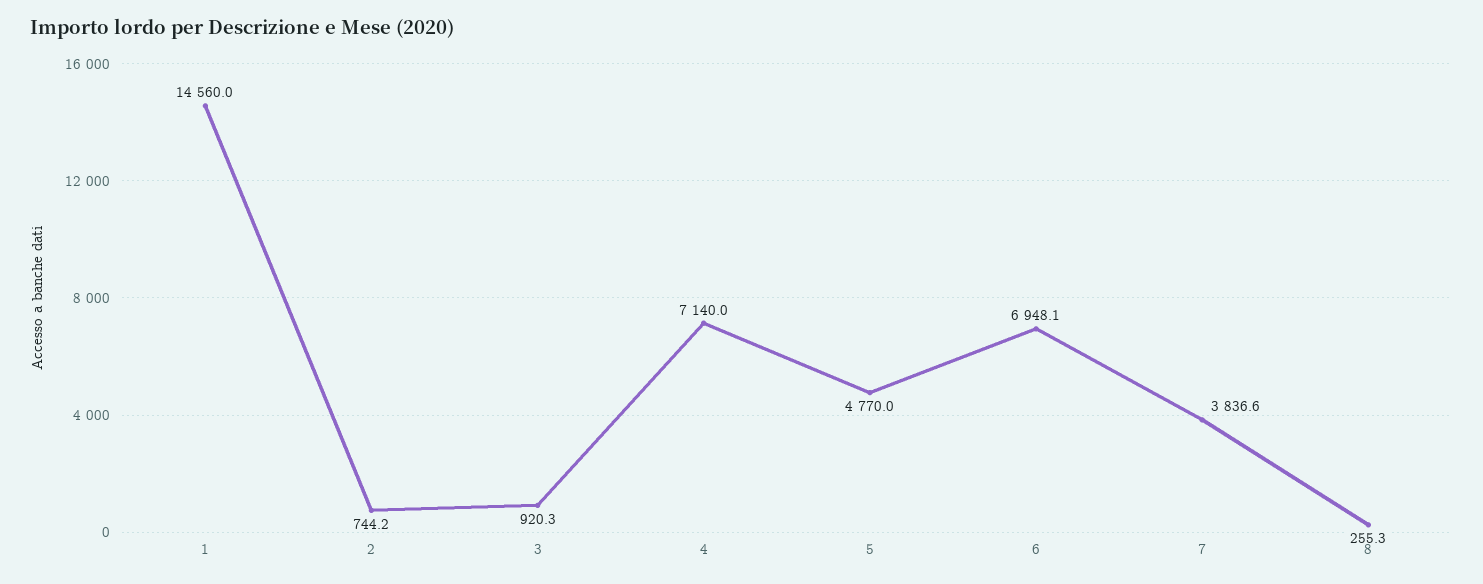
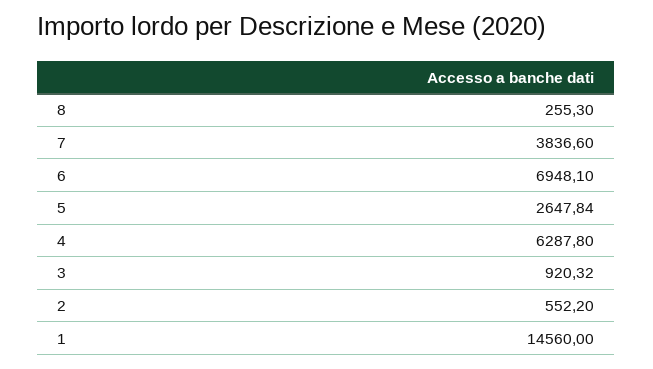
2: 744.2 -> 552.2
4: 7140 -> 6287.8
5: 4770 -> 2647.84

